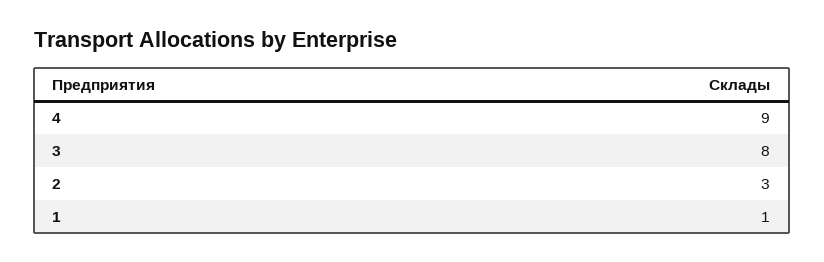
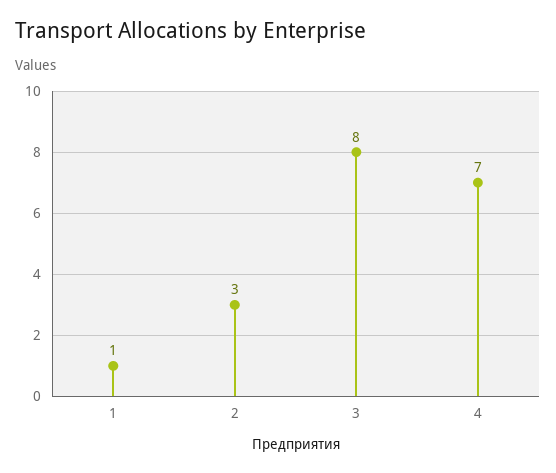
4: 9 -> 7

